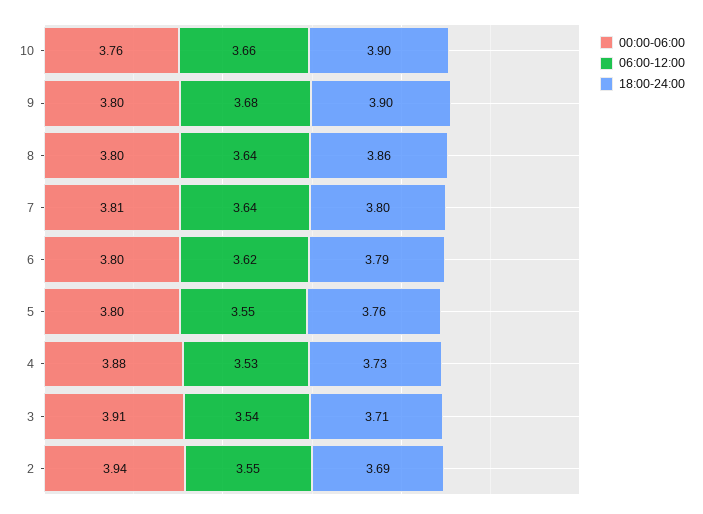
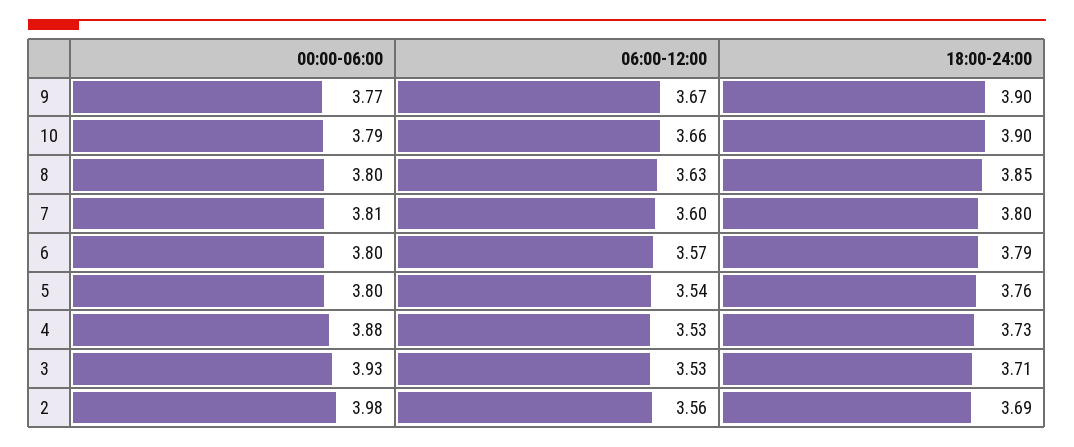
00:00-06:00, 10: 3.76 -> 3.79
00:00-06:00, 9: 3.8 -> 3.77
06:00-12:00, 9: 3.68 -> 3.67
06:00-12:00, 8: 3.64 -> 3.63
18:00-24:00, 8: 3.86 -> 3.85
06:00-12:00, 7: 3.64 -> 3.6
06:00-12:00, 6: 3.62 -> 3.57
06:00-12:00, 5: 3.55 -> 3.54
00:00-06:00, 3: 3.91 -> 3.93
06:00-12:00, 3: 3.54 -> 3.53
00:00-06:00, 2: 3.94 -> 3.98
06:00-12:00, 2: 3.55 -> 3.56

